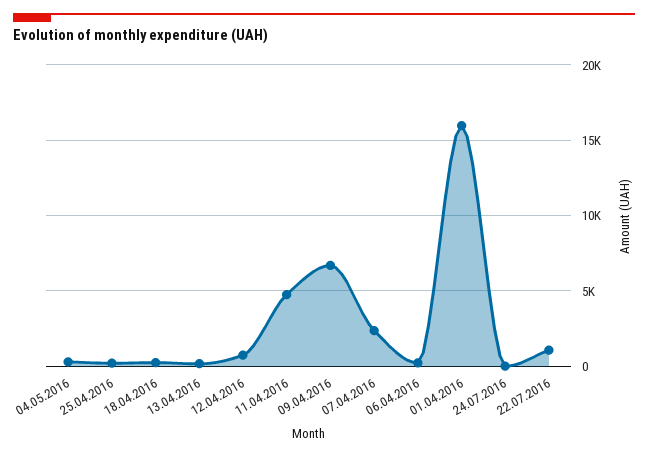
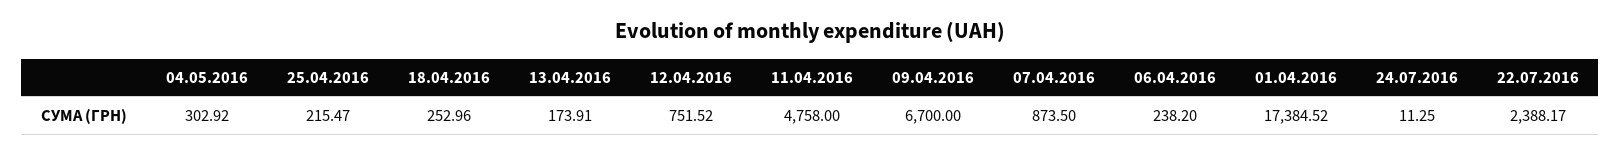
07.04.2016: 2500 -> 873.5
01.04.2016: 16000 -> 17384.52
22.07.2016: 1000 -> 2388.17

